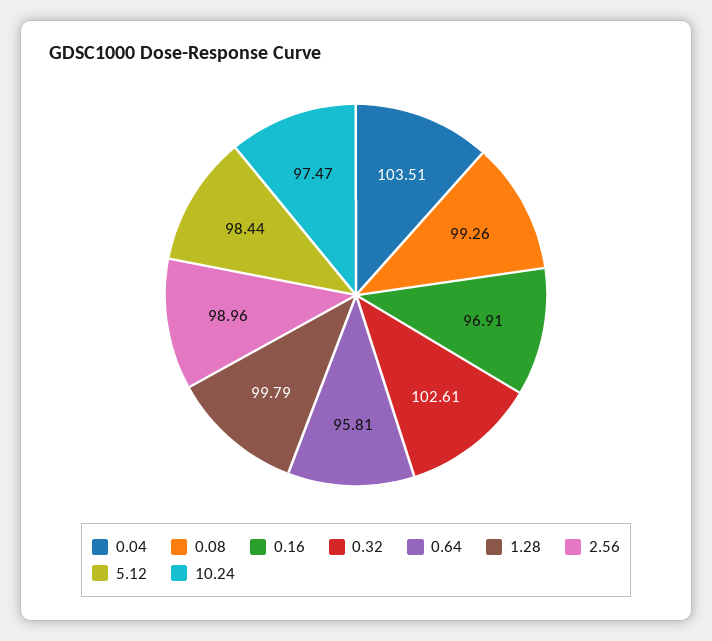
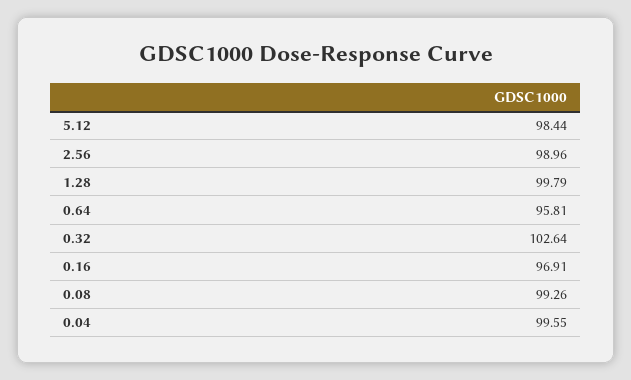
0.04: 103.51 -> 99.55
0.32: 102.61 -> 102.64
10.24: 97.47 -> none

